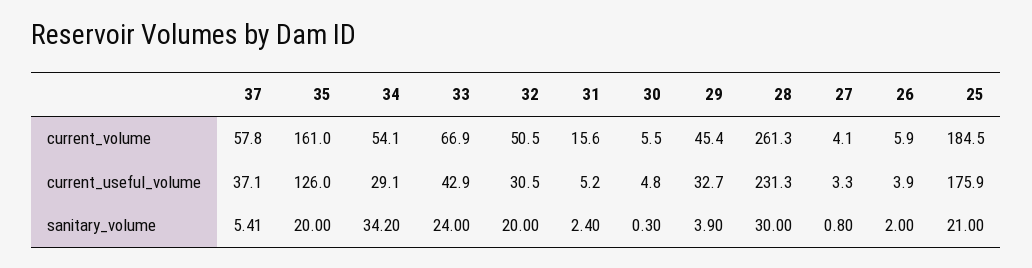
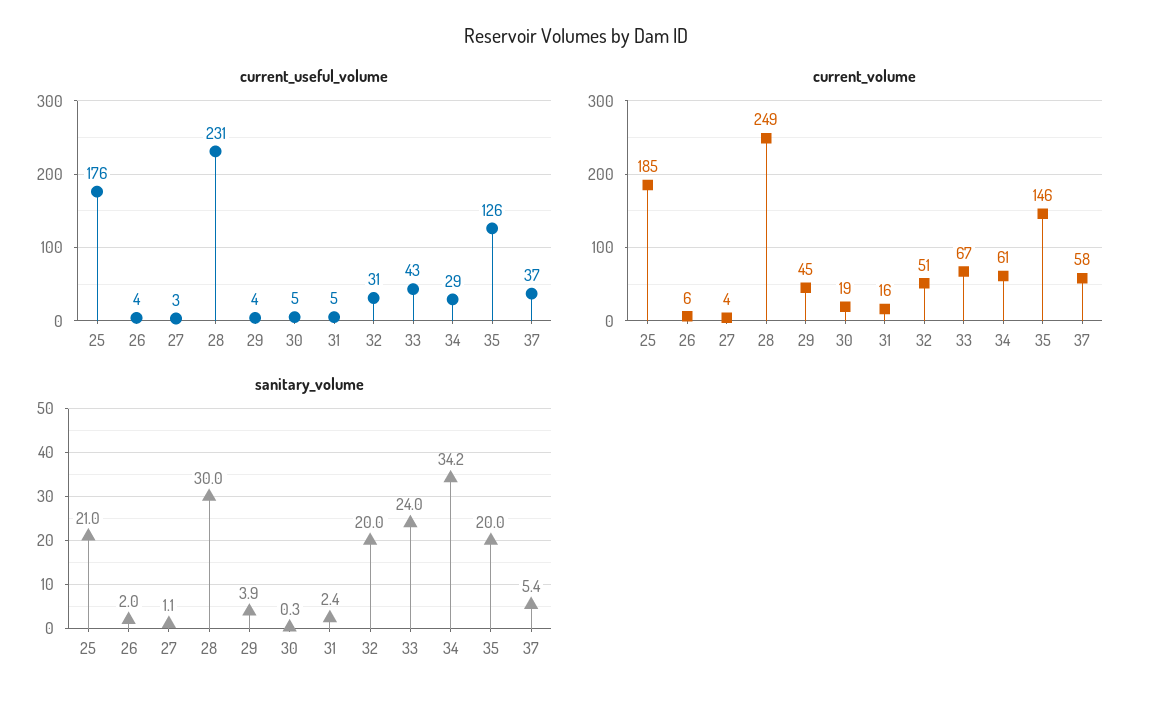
current_volume, 35: 161 -> 146
current_volume, 34: 54.1 -> 61
current_volume, 30: 5.5 -> 19
current_volume, 28: 261.3 -> 249
current_useful_volume, 29: 32.7 -> 4
sanitary_volume, 27: 0.8 -> 1.1

